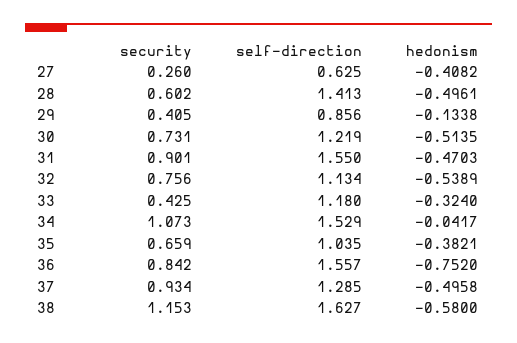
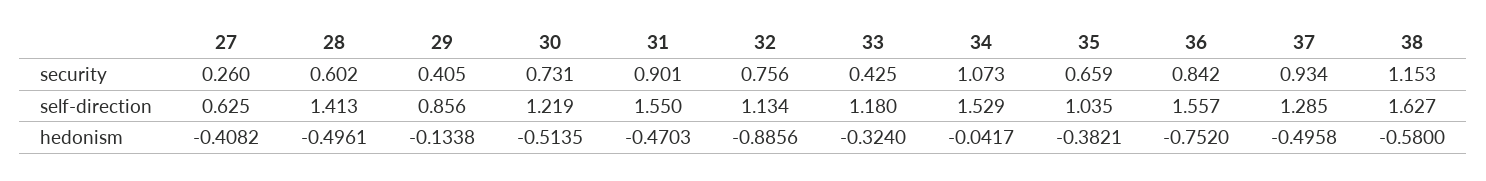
hedonism, 32: -0.5389 -> -0.8856

